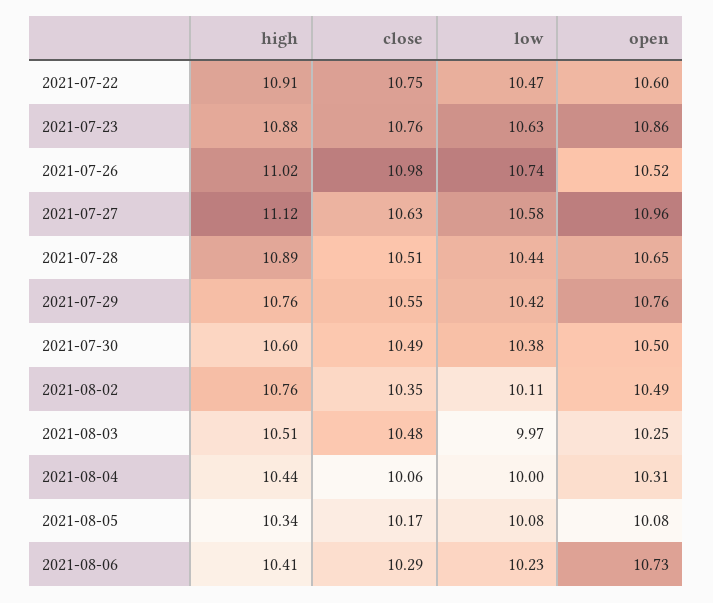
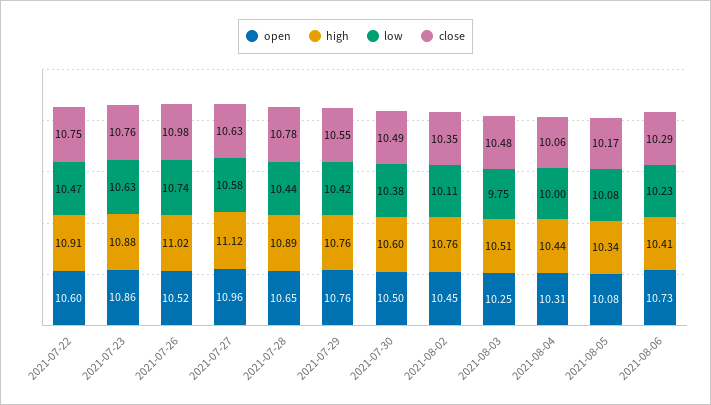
close, 2021-07-28: 10.51 -> 10.78
open, 2021-08-02: 10.49 -> 10.45
low, 2021-08-03: 9.97 -> 9.75

